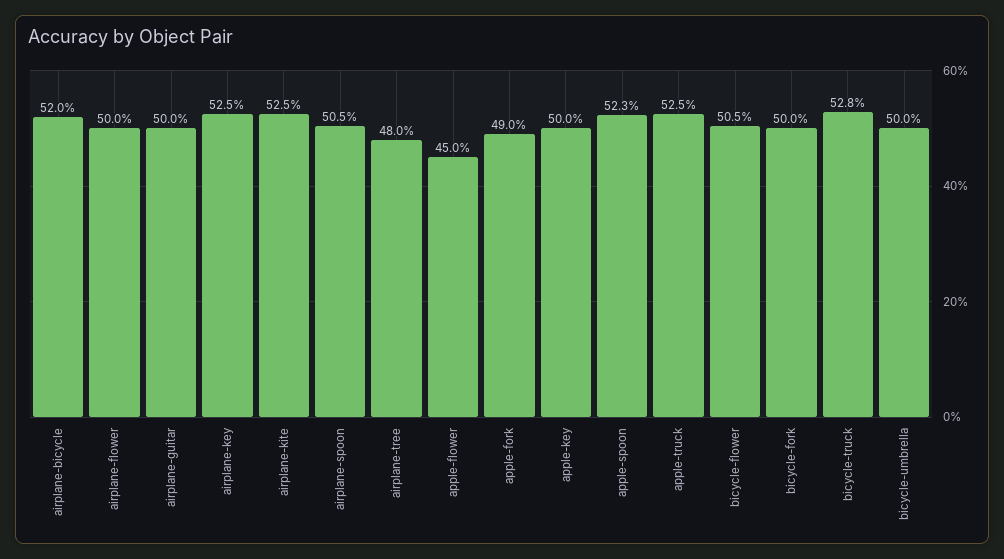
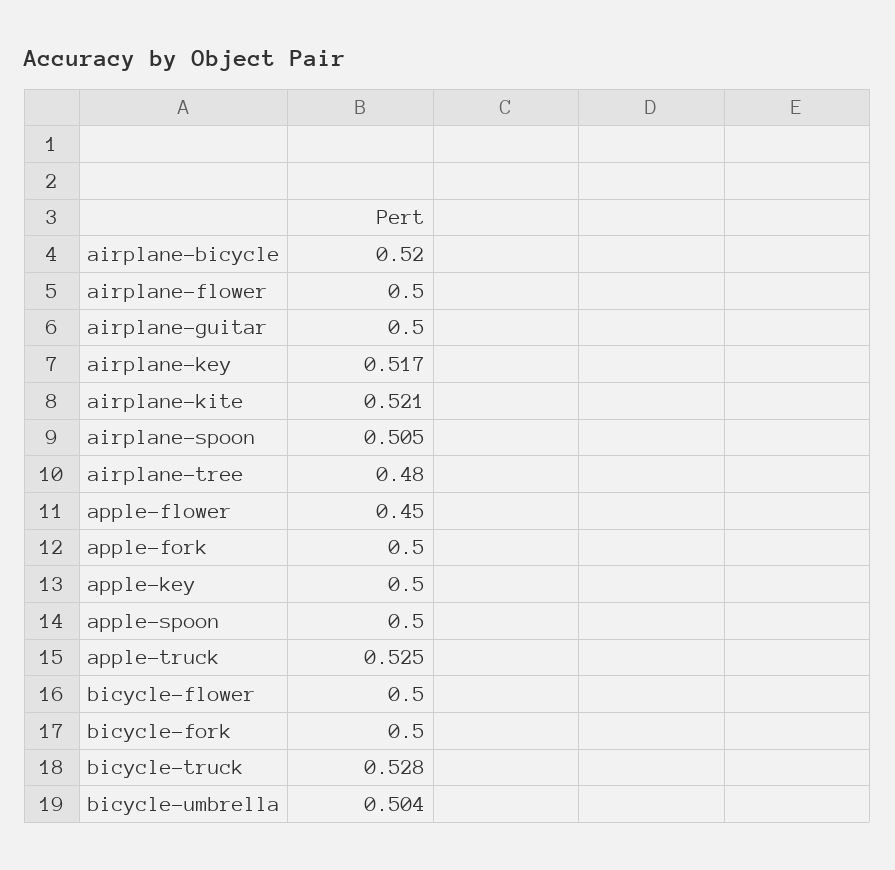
airplane-key: 0.525 -> 0.517
airplane-kite: 0.525 -> 0.521
apple-fork: 0.49 -> 0.5
apple-spoon: 0.523 -> 0.5
bicycle-flower: 0.505 -> 0.5
bicycle-umbrella: 0.5 -> 0.504

